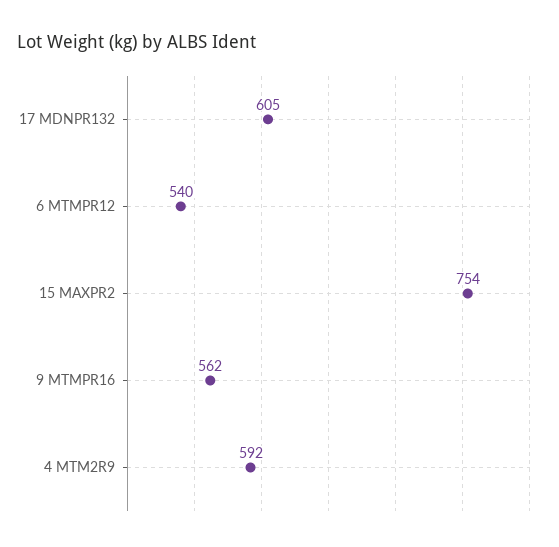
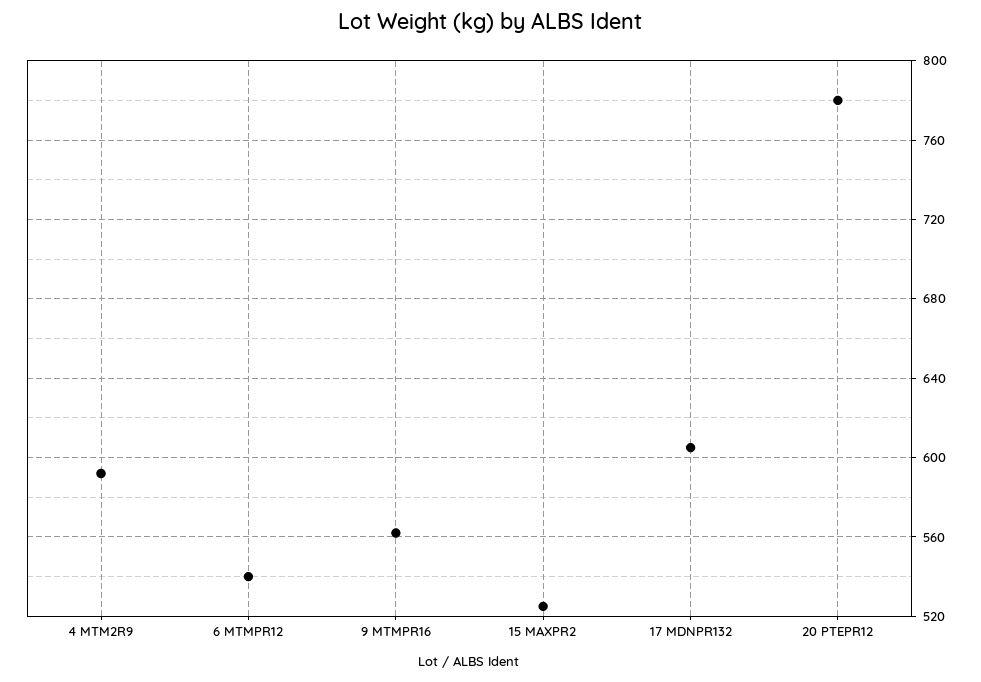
15 MAXPR2: 754 -> 525
20 PTEPR12: none -> 780

